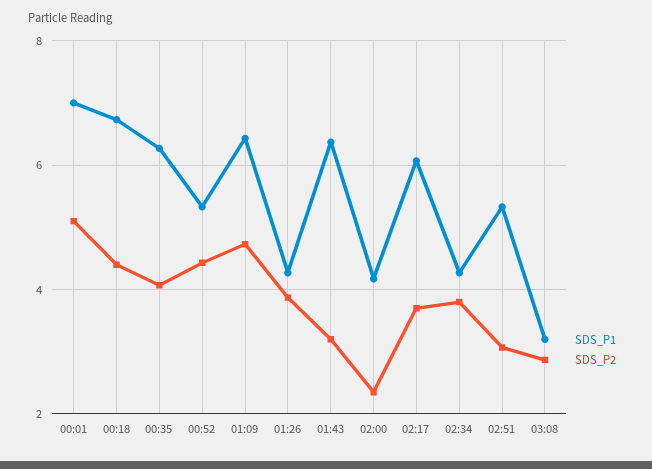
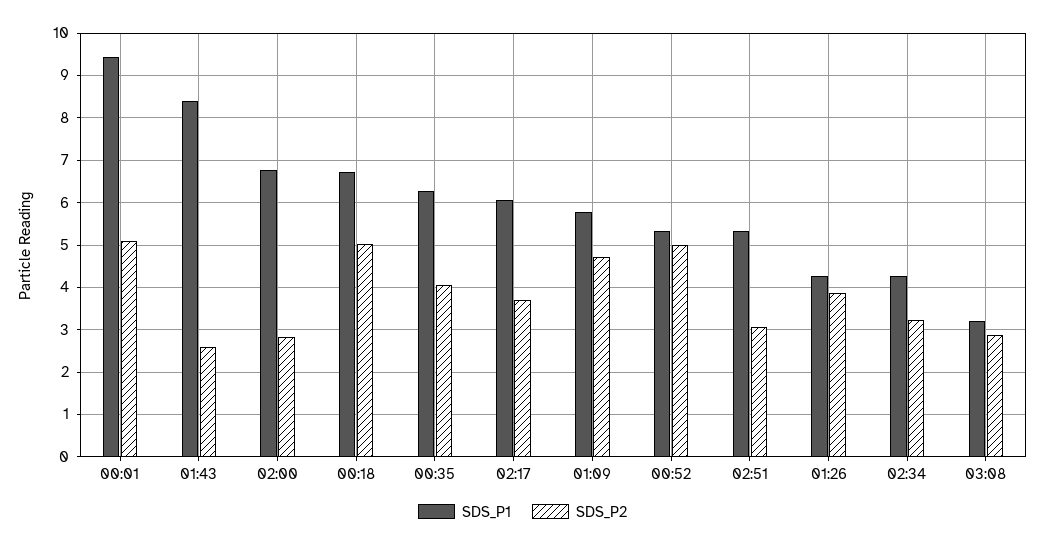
SDS_P1, 00:01: 7 -> 9.4
SDS_P2, 00:18: 4.4 -> 5
SDS_P2, 00:52: 4.4 -> 5
SDS_P1, 01:09: 6.4 -> 5.8
SDS_P1, 01:43: 6.4 -> 8.4
SDS_P2, 01:43: 3.2 -> 2.6
SDS_P1, 02:00: 4.2 -> 6.8
SDS_P2, 02:00: 2.4 -> 2.8
SDS_P2, 02:34: 3.8 -> 3.2

